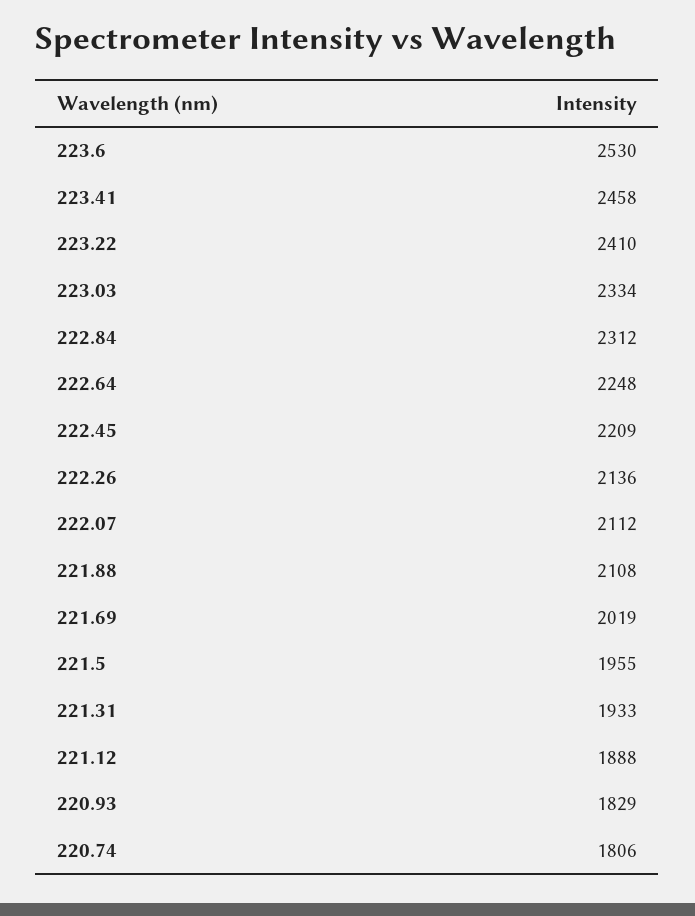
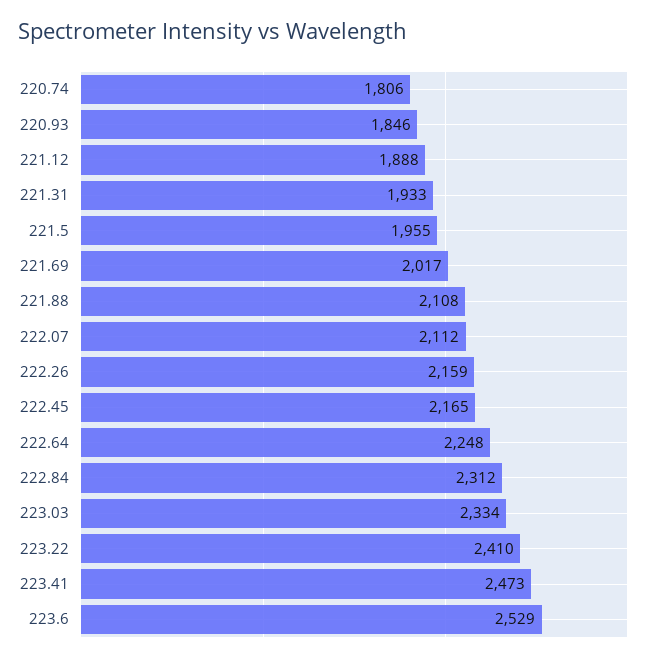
223.6: 2530 -> 2529
223.41: 2458 -> 2473
222.45: 2209 -> 2165
222.26: 2136 -> 2159
221.69: 2019 -> 2017
220.93: 1829 -> 1846

